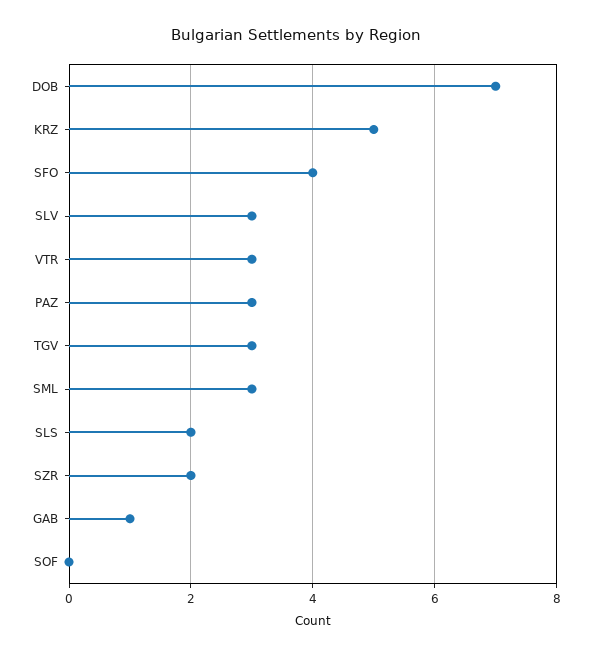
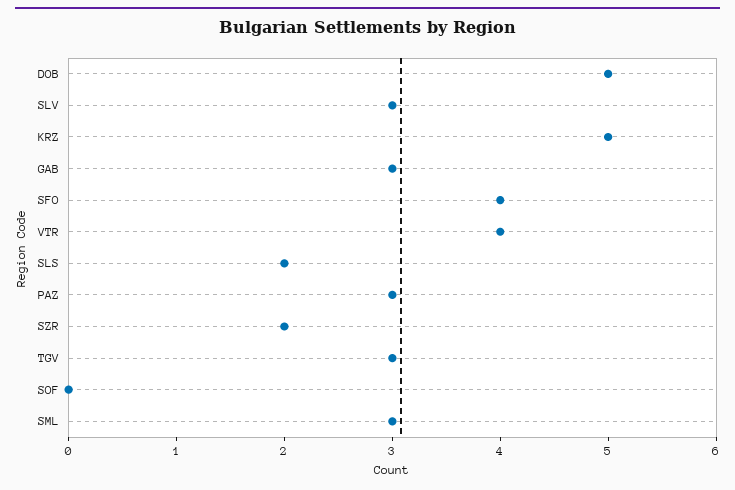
DOB: 7 -> 5
VTR: 3 -> 4
GAB: 1 -> 3

